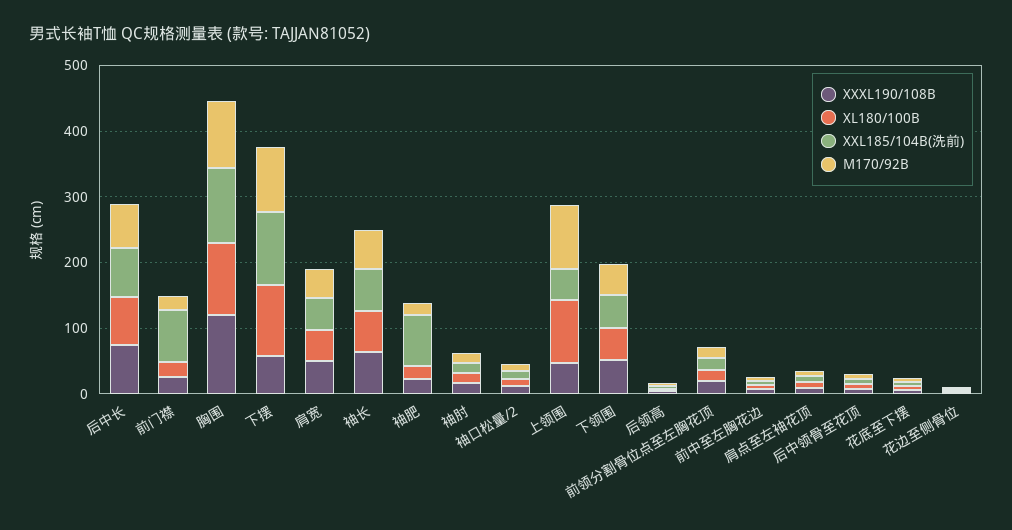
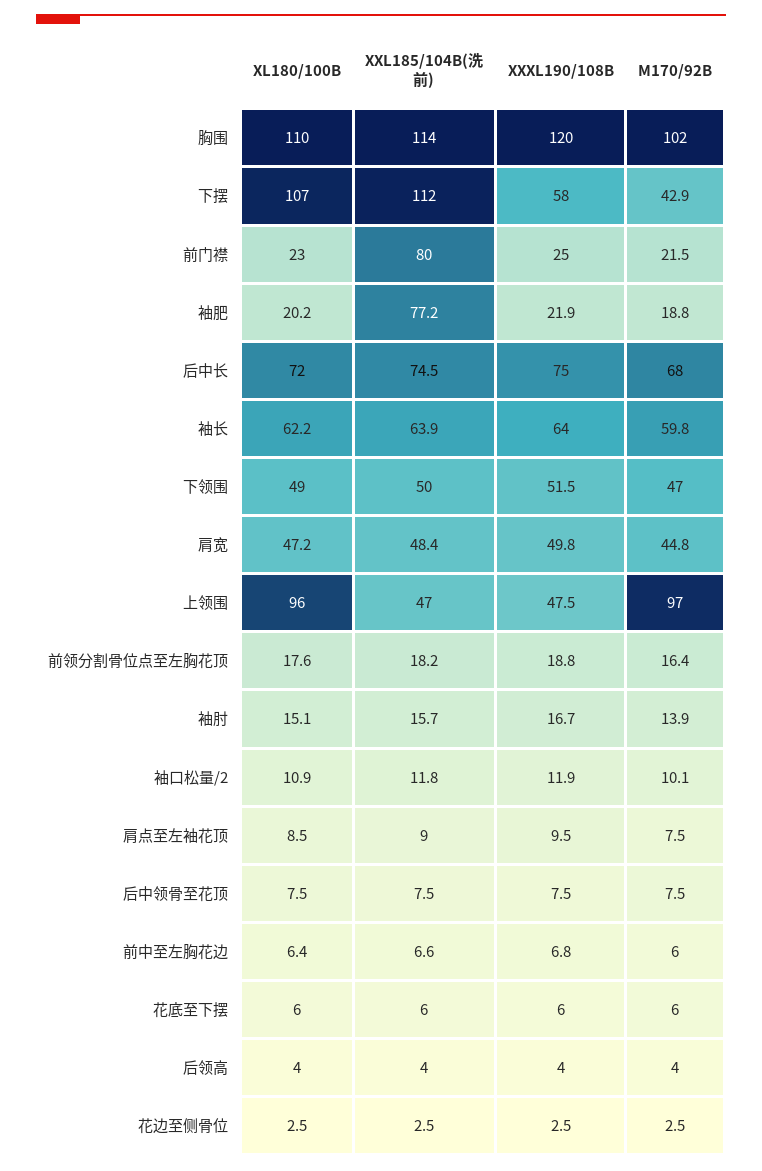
M170/92B, 下摆: 100 -> 42.9

